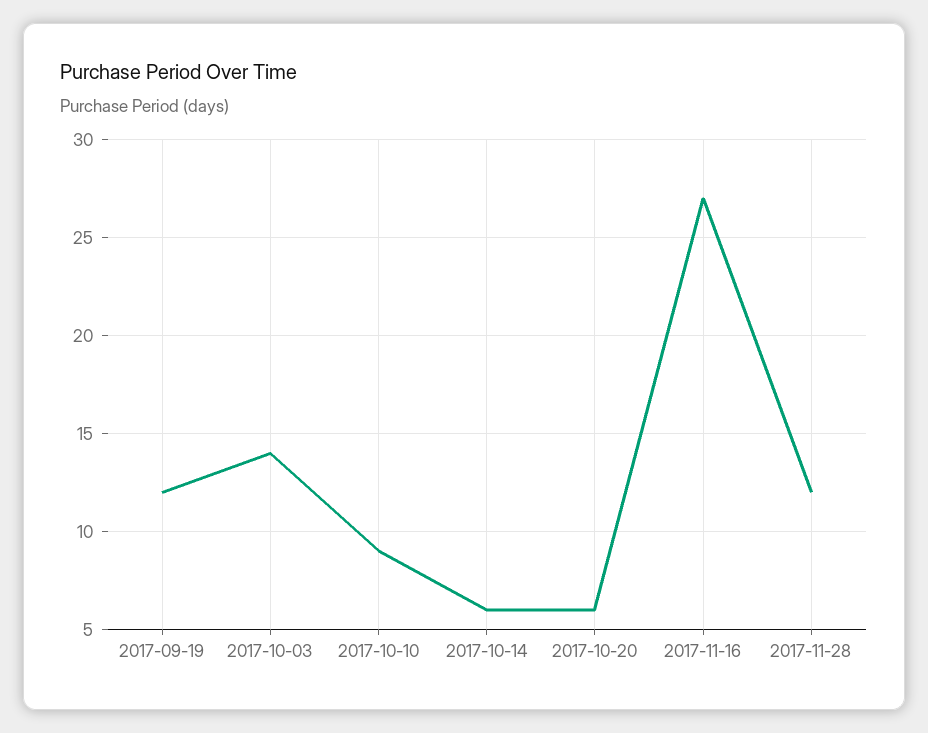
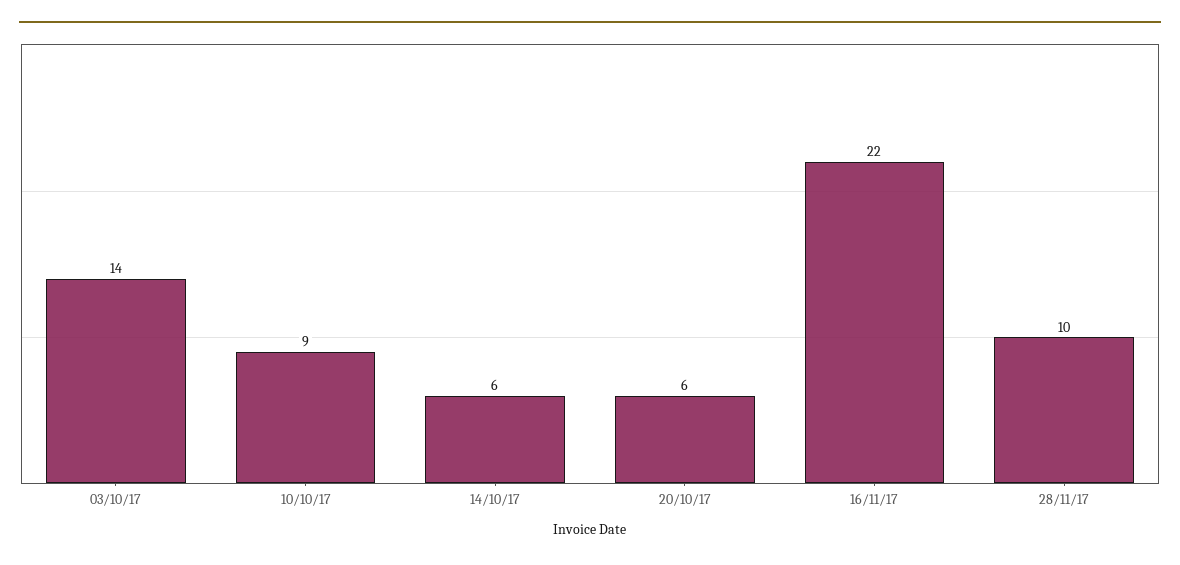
2017-09-19: 12 -> none
2017-11-16: 27 -> 22
2017-11-28: 12 -> 10

